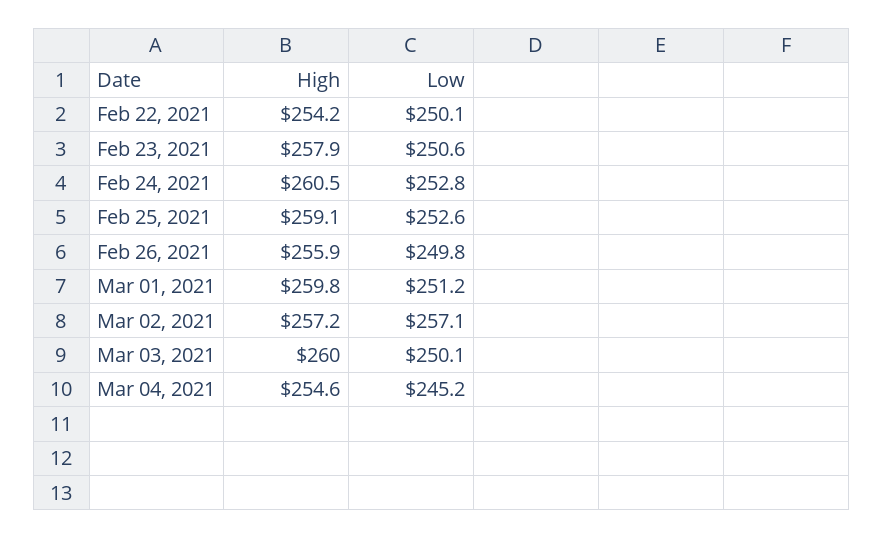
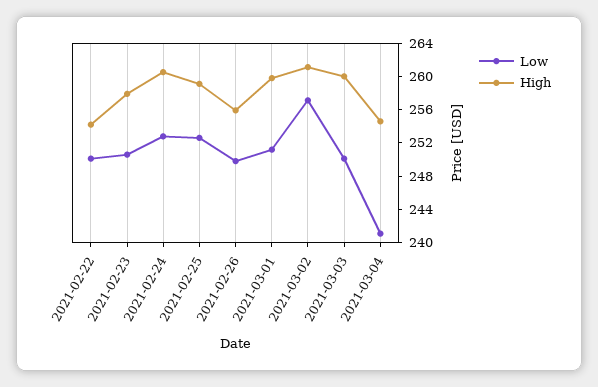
High, Mar 02, 2021: 257.2 -> 261
Low, Mar 04, 2021: 245.2 -> 241

